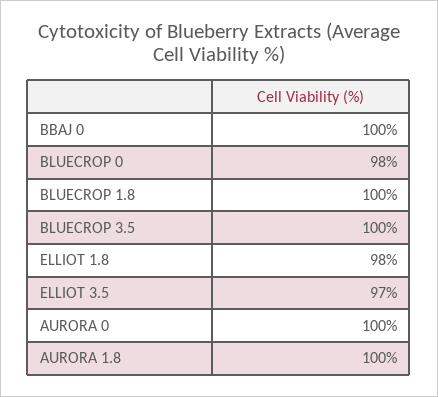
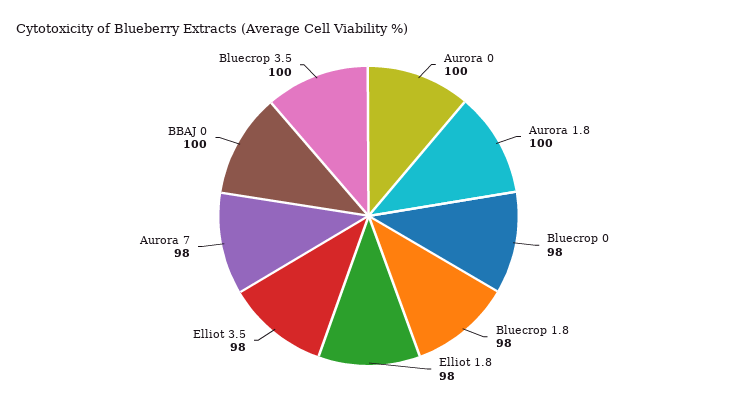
BLUECROP 1.8: 100 -> 98
ELLIOT 3.5: 97 -> 98
Aurora 7: none -> 98

